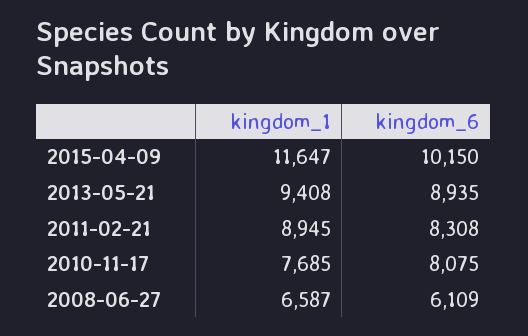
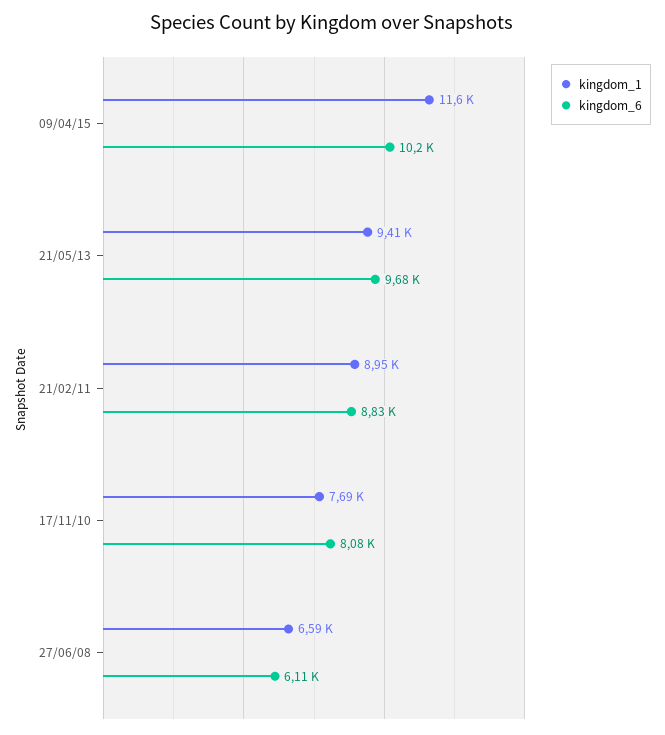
kingdom_6, 2013-05-21: 8935 -> 9680
kingdom_6, 2011-02-21: 8308 -> 8830

